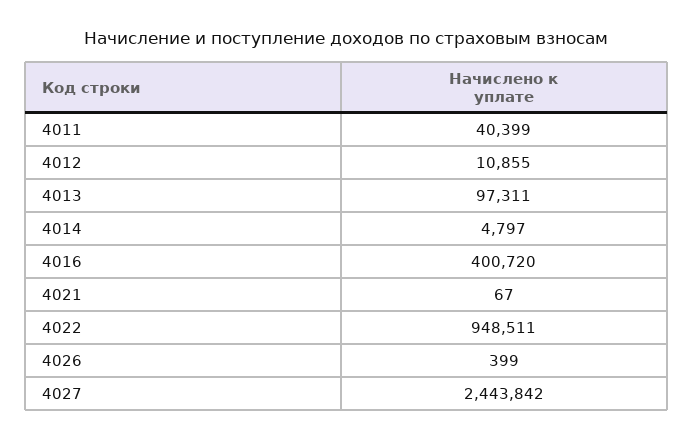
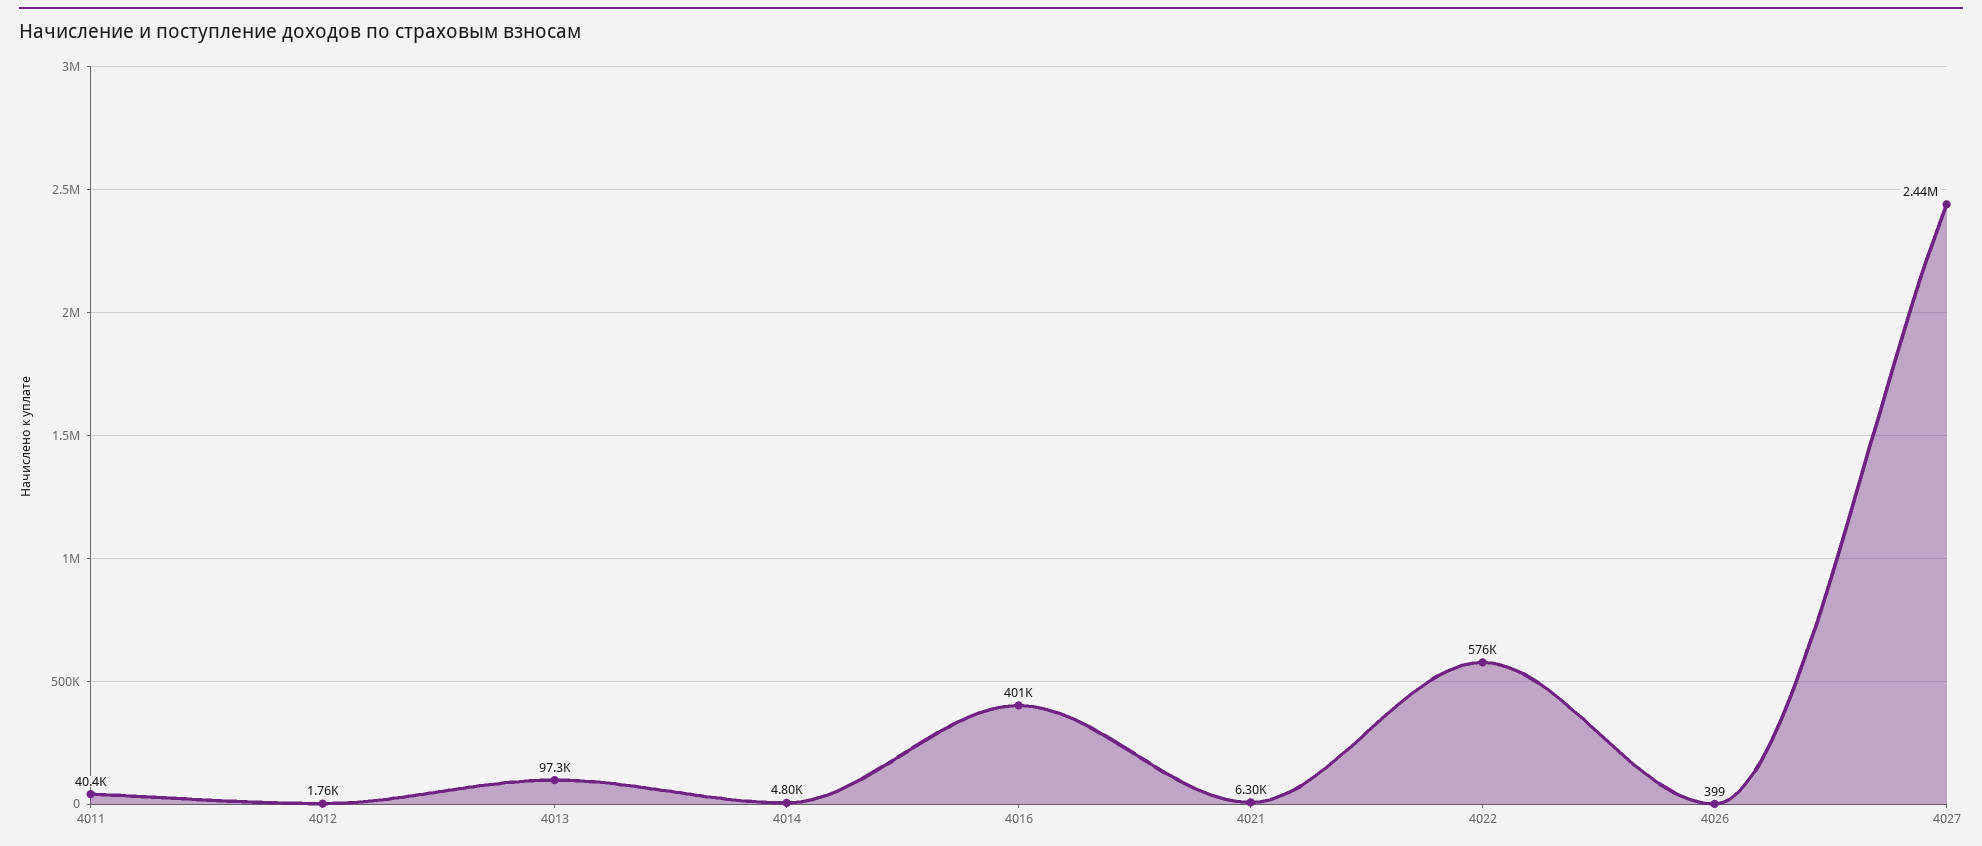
4012: 10855 -> 1760
4021: 67 -> 6300
4022: 948511 -> 576000

